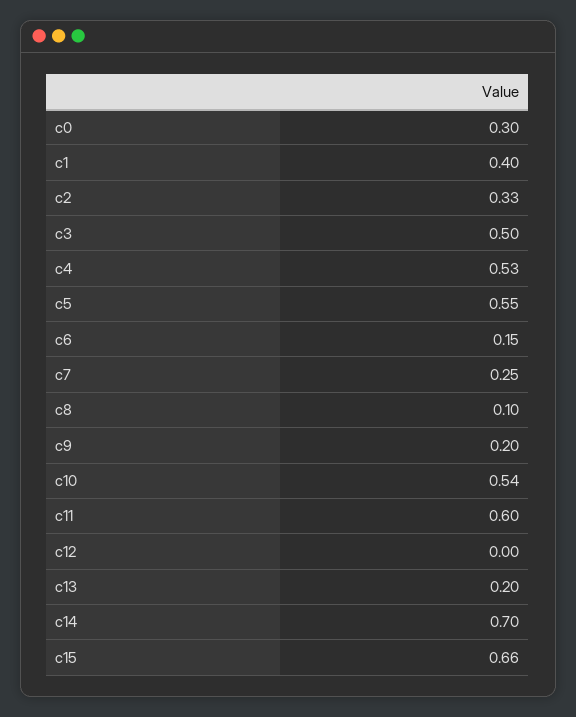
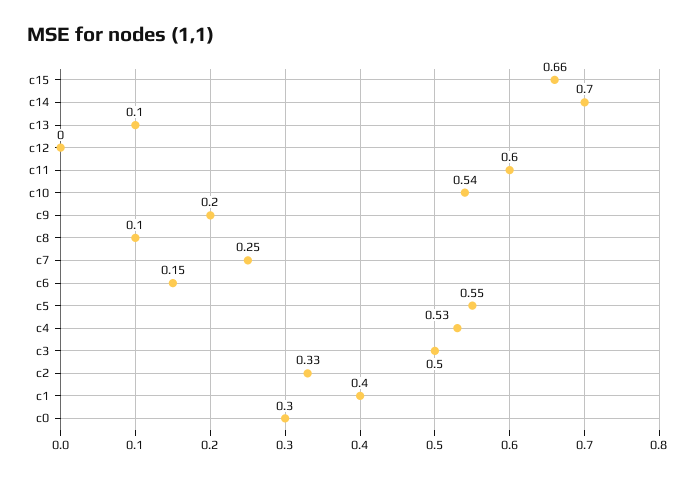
c13: 0.2 -> 0.1

